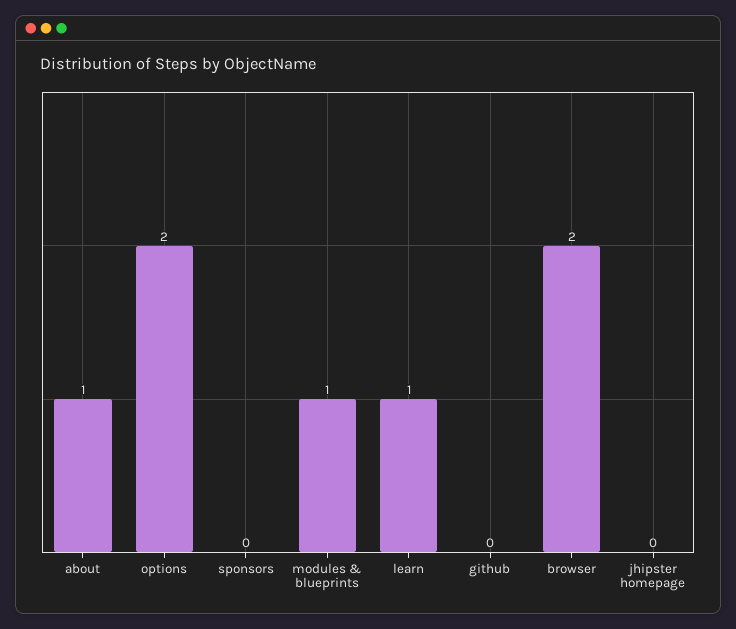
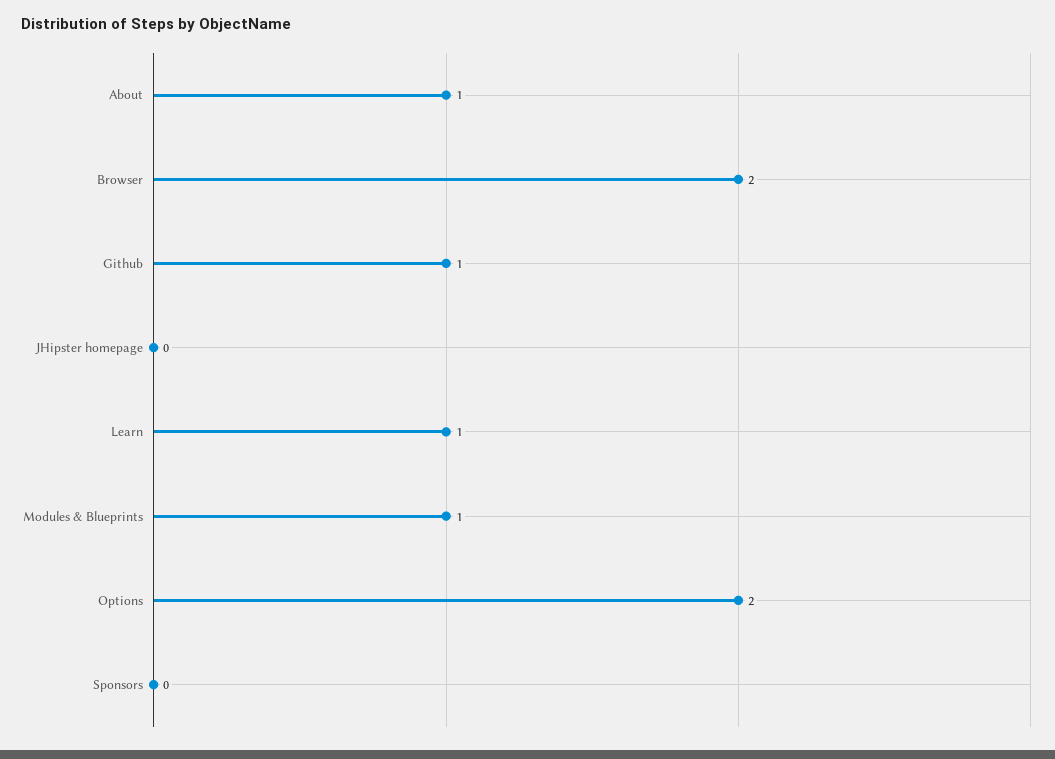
github: 0 -> 1

